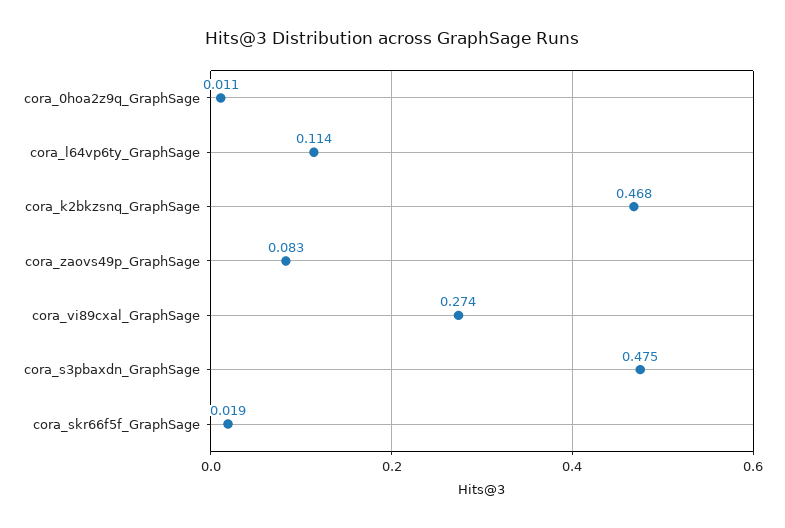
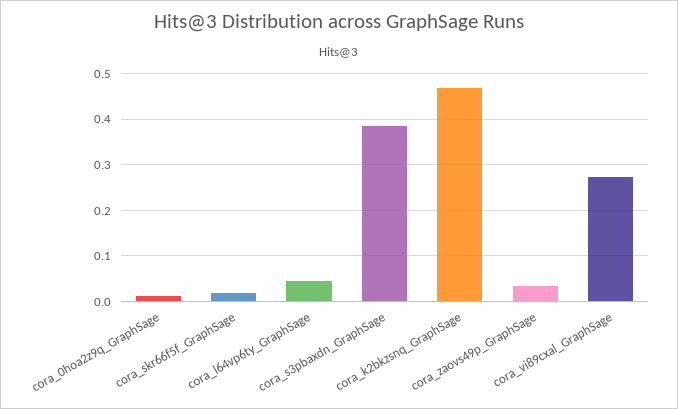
cora_l64vp6ty_GraphSage: 0.114 -> 0.04
cora_zaovs49p_GraphSage: 0.083 -> 0.04
cora_s3pbaxdn_GraphSage: 0.475 -> 0.38

